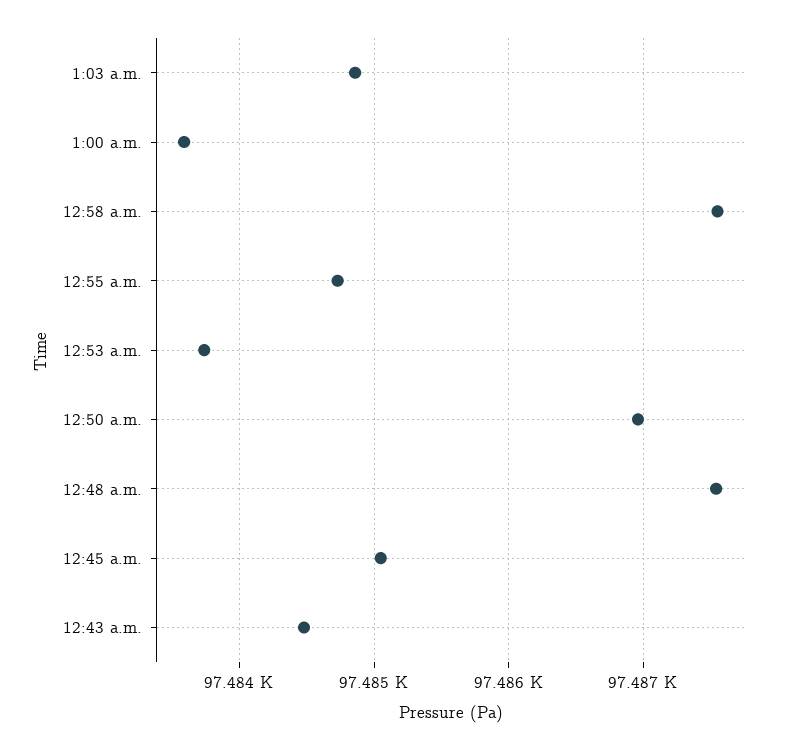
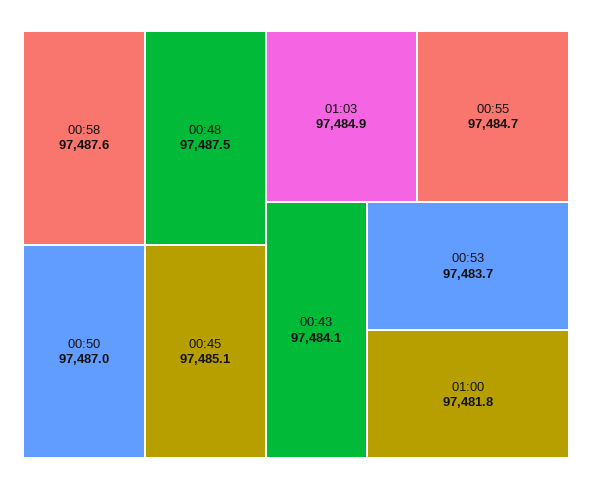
1:00 a.m.: 97483.6 -> 97481.8
12:43 a.m.: 97484.5 -> 97484.1

